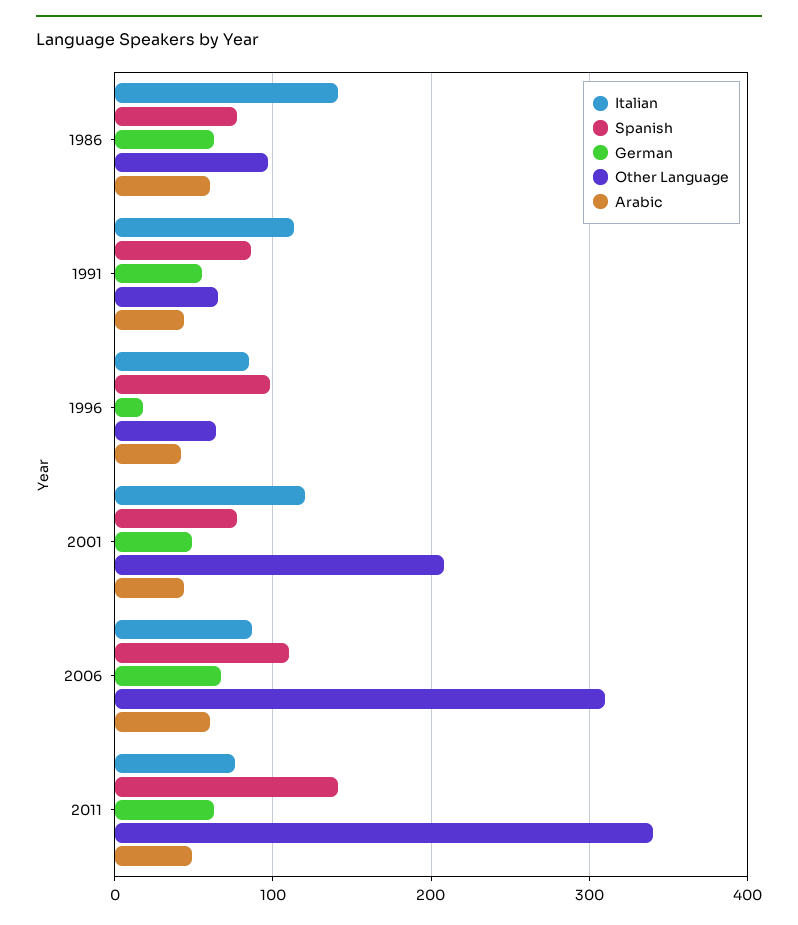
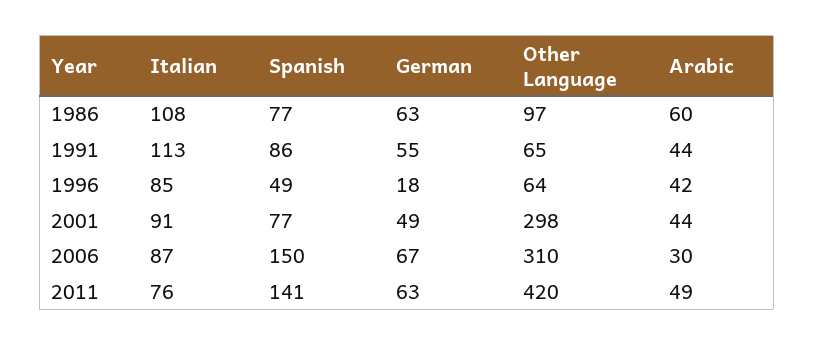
Italian, 1986: 140 -> 108
Spanish, 1996: 100 -> 49
Italian, 2001: 120 -> 91
Other Language, 2001: 210 -> 298
Spanish, 2006: 110 -> 150
Arabic, 2006: 60 -> 30
Other Language, 2011: 340 -> 420

